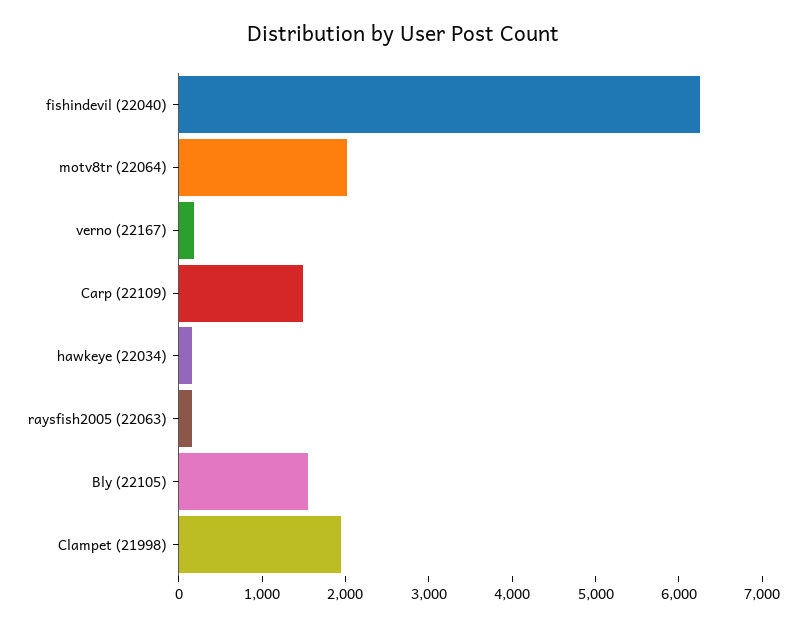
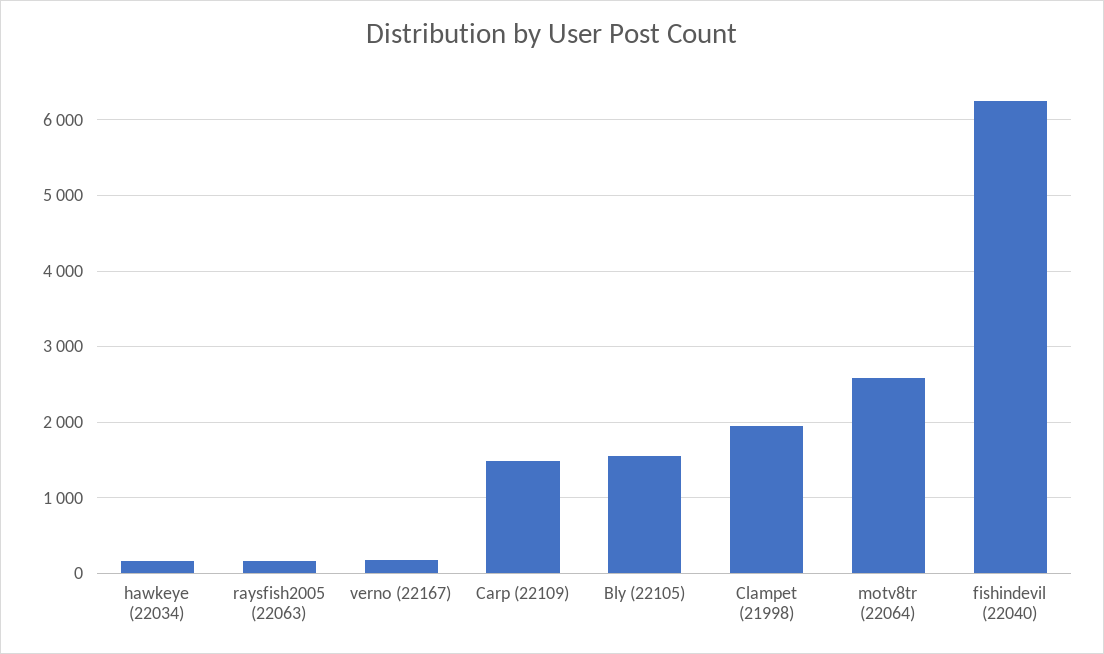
motv8tr (22064): 2000 -> 2600

